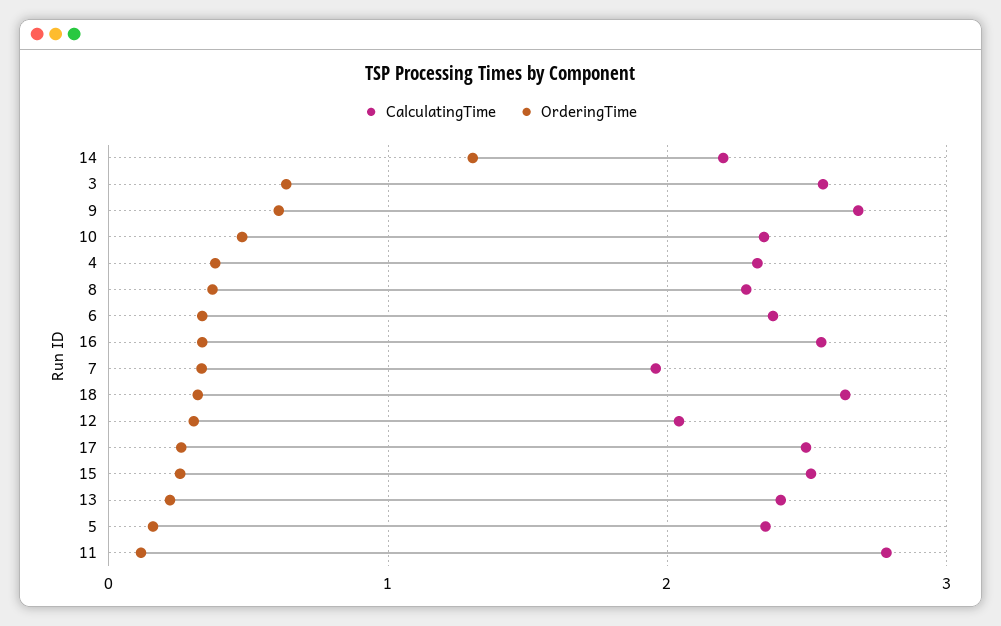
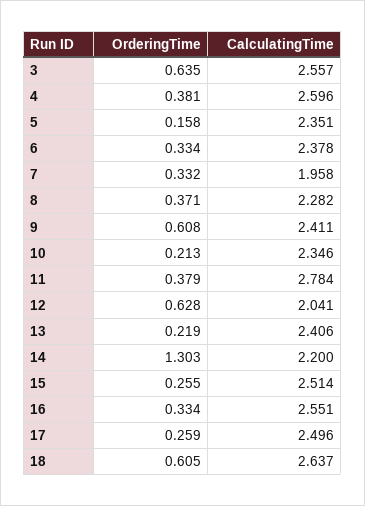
CalculatingTime, 9: 2.7 -> 2.411
OrderingTime, 10: 0.5 -> 0.213
CalculatingTime, 4: 2.3 -> 2.596
OrderingTime, 18: 0.3 -> 0.605
OrderingTime, 12: 0.3 -> 0.628
OrderingTime, 11: 0.1 -> 0.379

